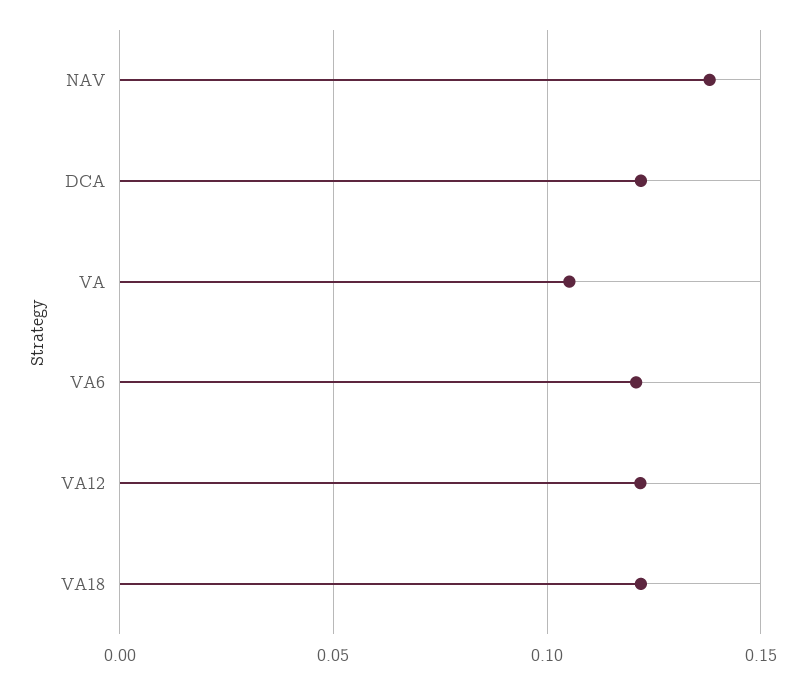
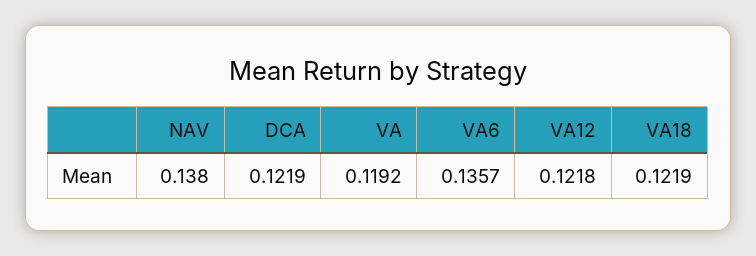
VA: 0.105 -> 0.1192
VA6: 0.12 -> 0.1357

